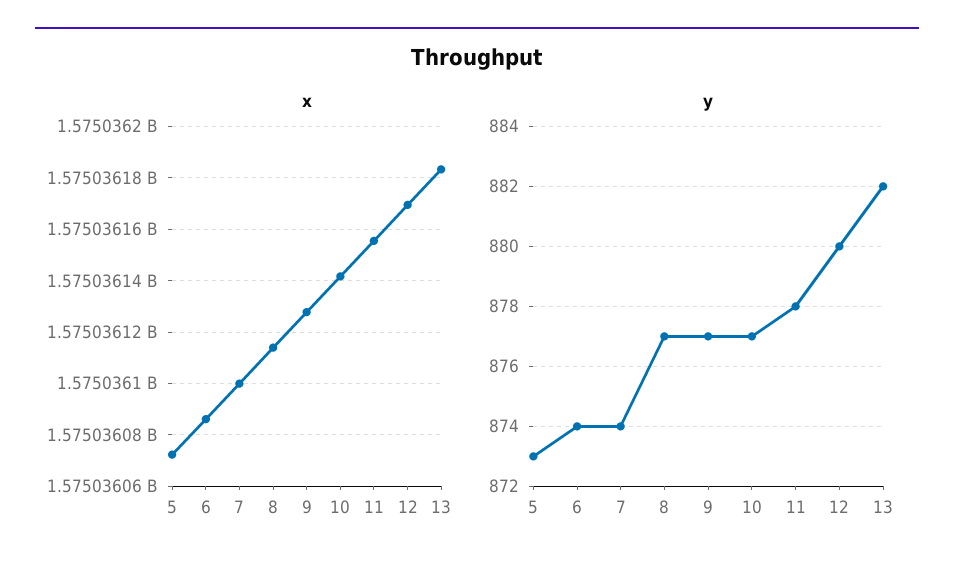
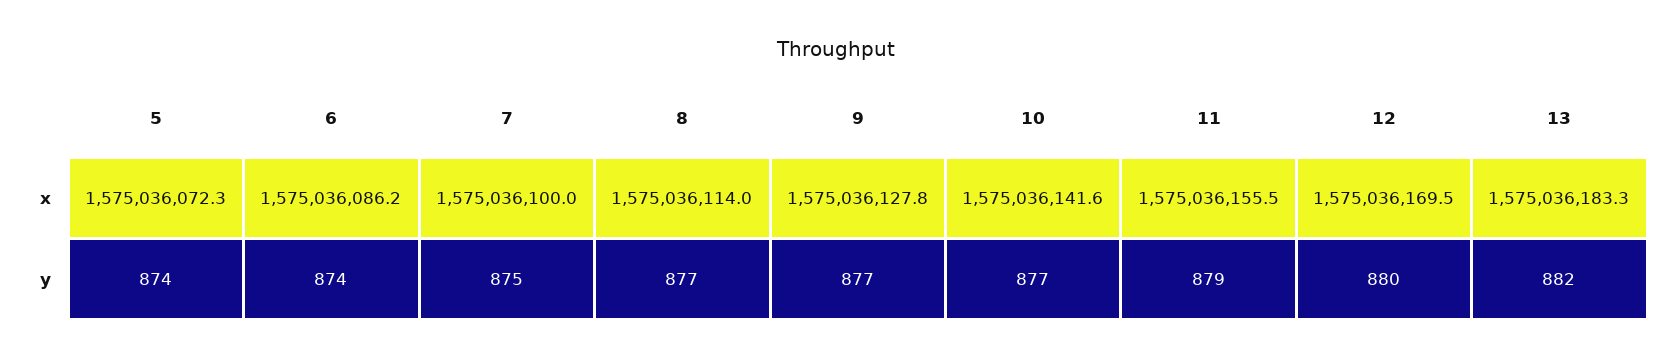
y, 5: 873 -> 874
y, 7: 874 -> 875
y, 11: 878 -> 879

